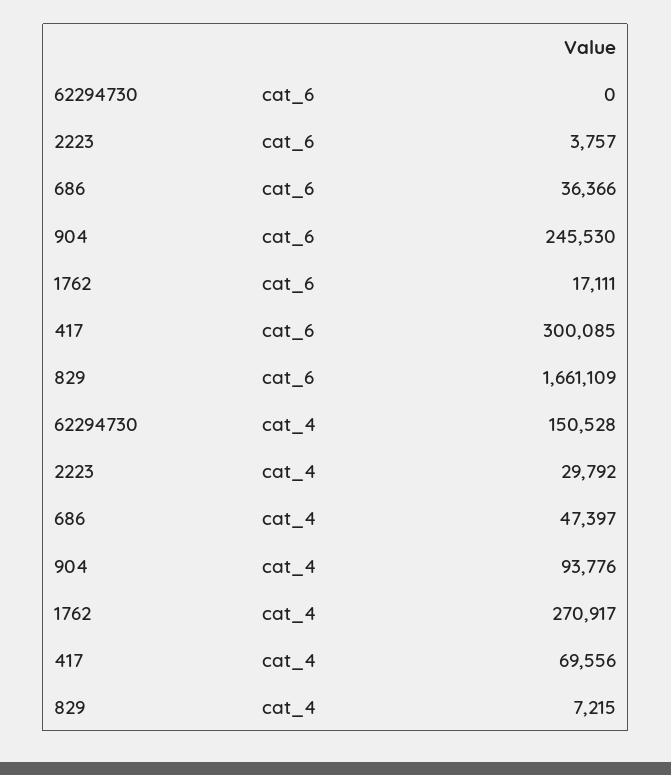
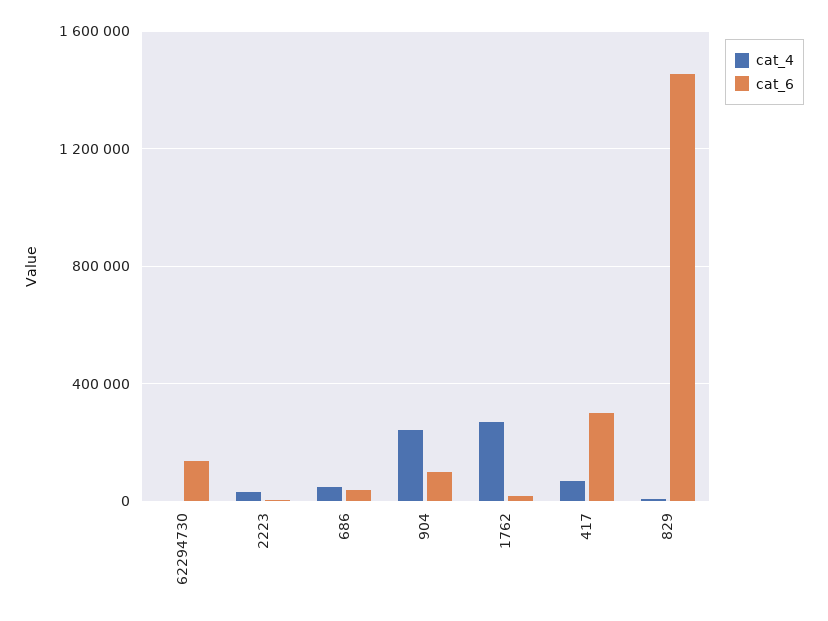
cat_6, 62294730: 0 -> 150000
cat_6, 904: 245530 -> 100000
cat_6, 829: 1661109 -> 1450000
cat_4, 62294730: 150528 -> 0
cat_4, 904: 93776 -> 250000

